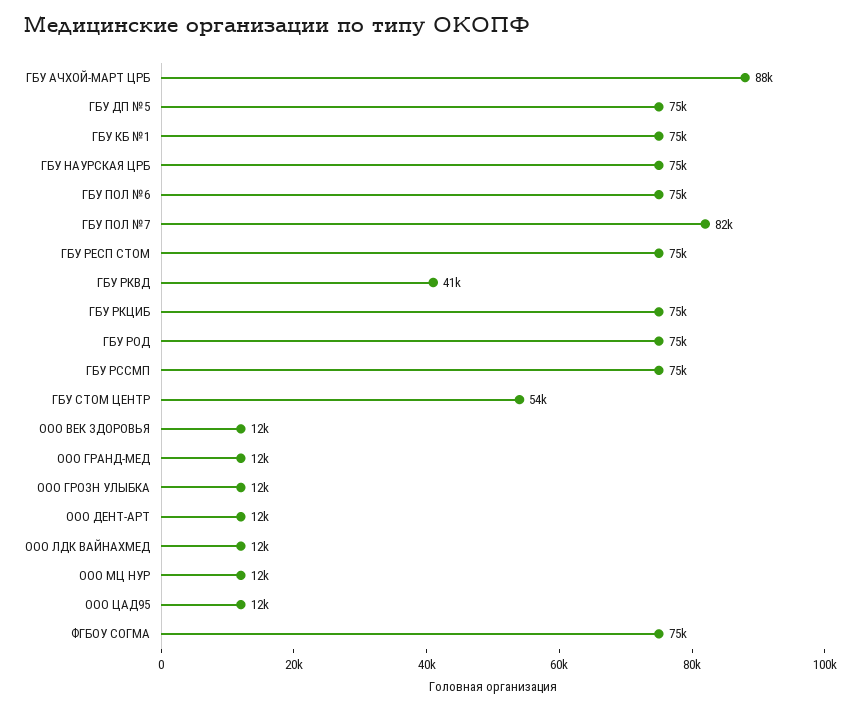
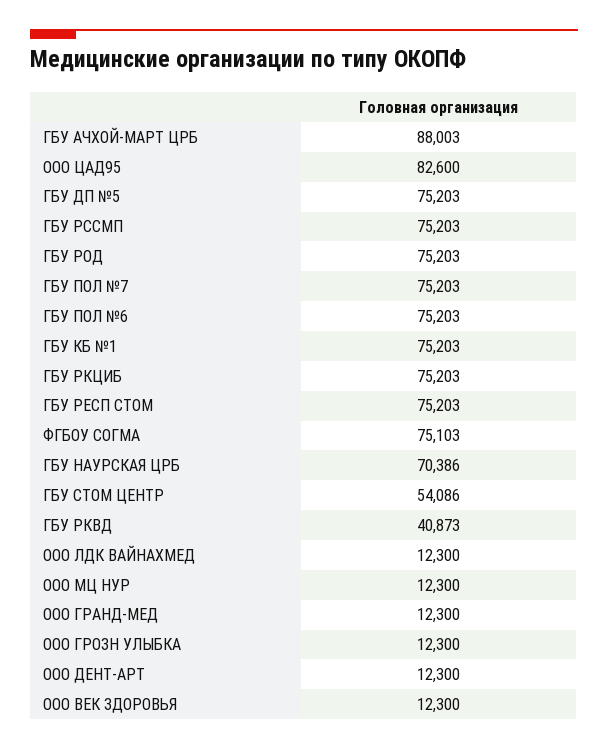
ГБУ НАУРСКАЯ ЦРБ: 75000 -> 70386
ГБУ ПОЛ №7: 82000 -> 75203
ООО ЦАД95: 12000 -> 82600

